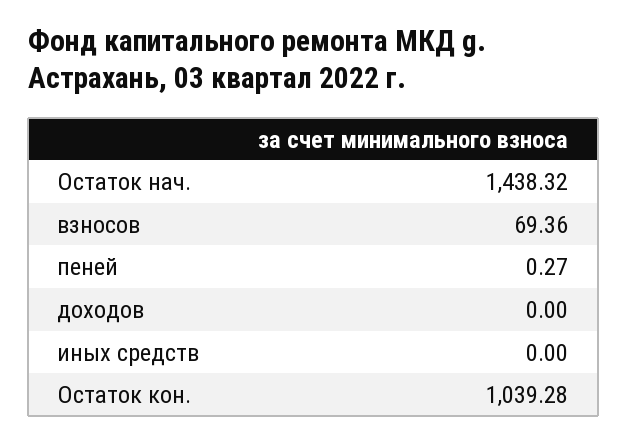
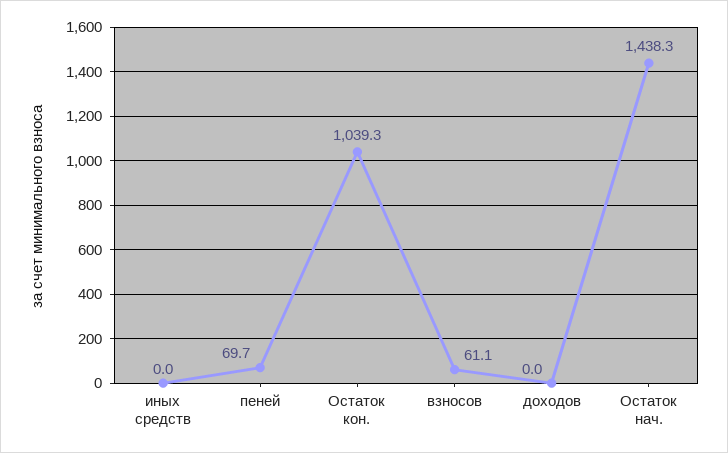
взносов: 69.36 -> 61.1
пеней: 0.27 -> 69.7

